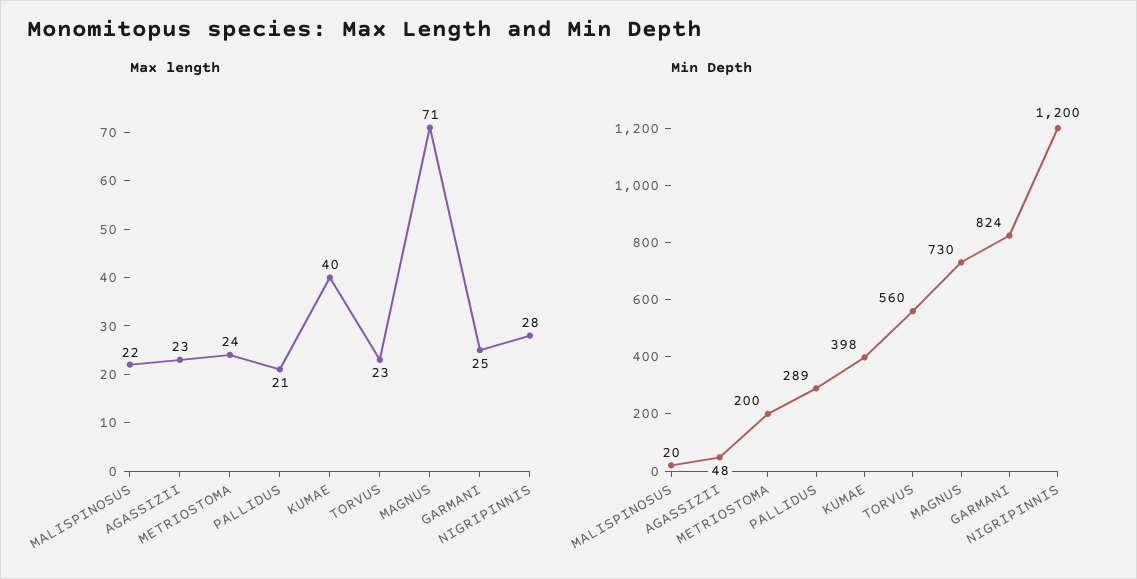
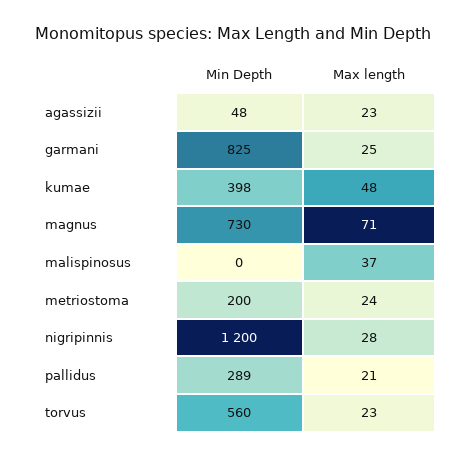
Max length, MALISPINOSUS: 22 -> 37
Max length, KUMAE: 40 -> 48
Min Depth, MALISPINOSUS: 20 -> 0
Min Depth, GARMANI: 824 -> 825

